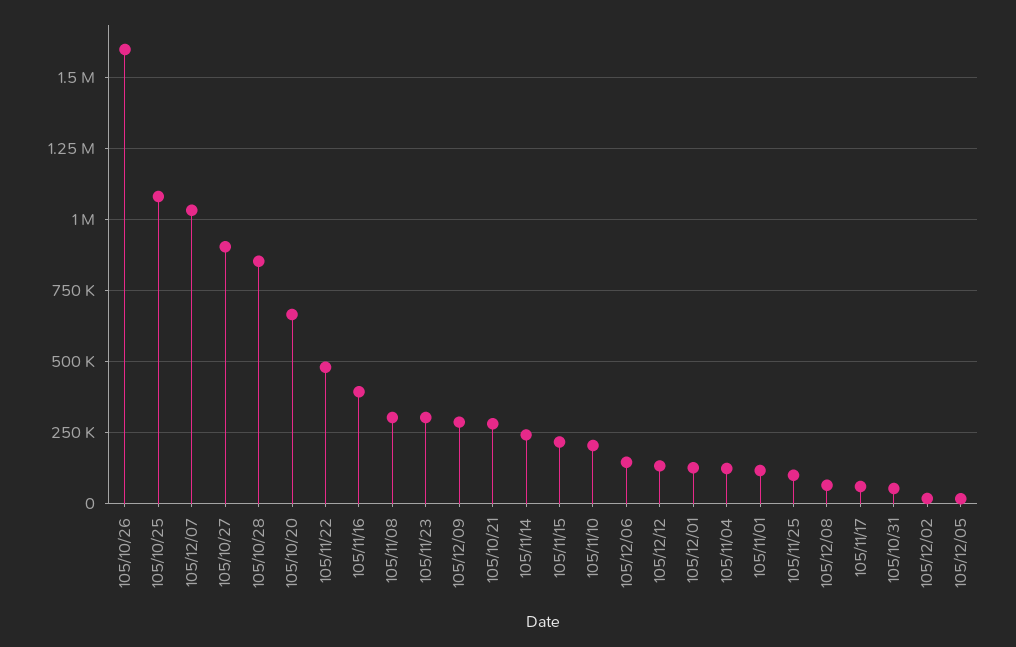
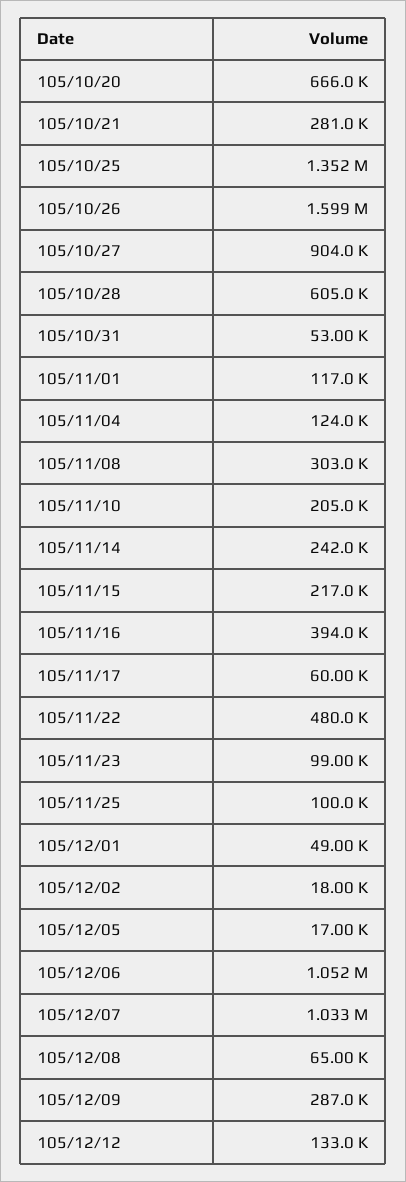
105/10/25: 1075000 -> 1352000
105/10/28: 850000 -> 605000
105/11/23: 300000 -> 99000
105/12/06: 150000 -> 1052000
105/12/01: 125000 -> 49000

